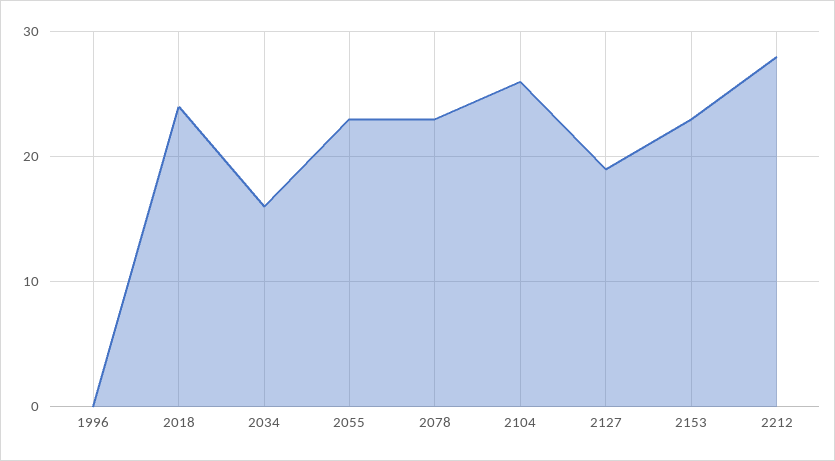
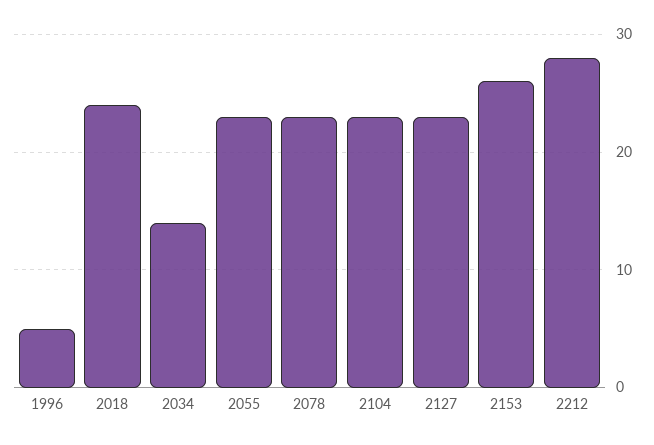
1996: 0 -> 5
2034: 16 -> 14
2104: 26 -> 23
2127: 19 -> 23
2153: 23 -> 26

